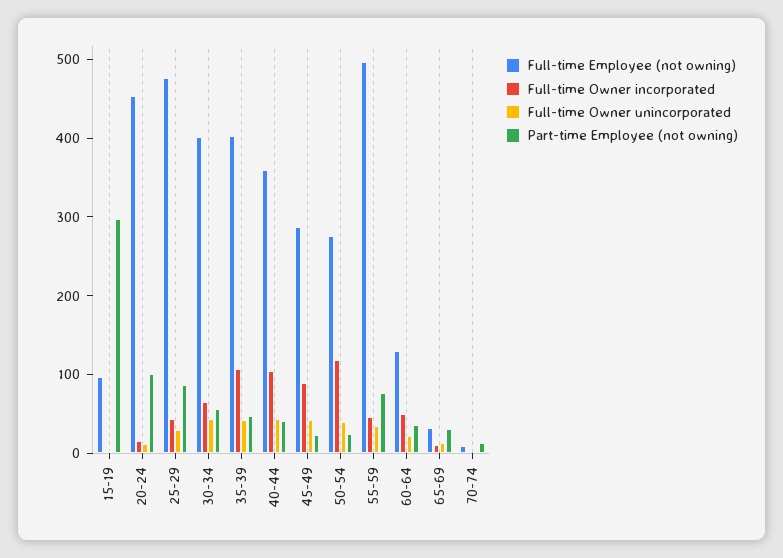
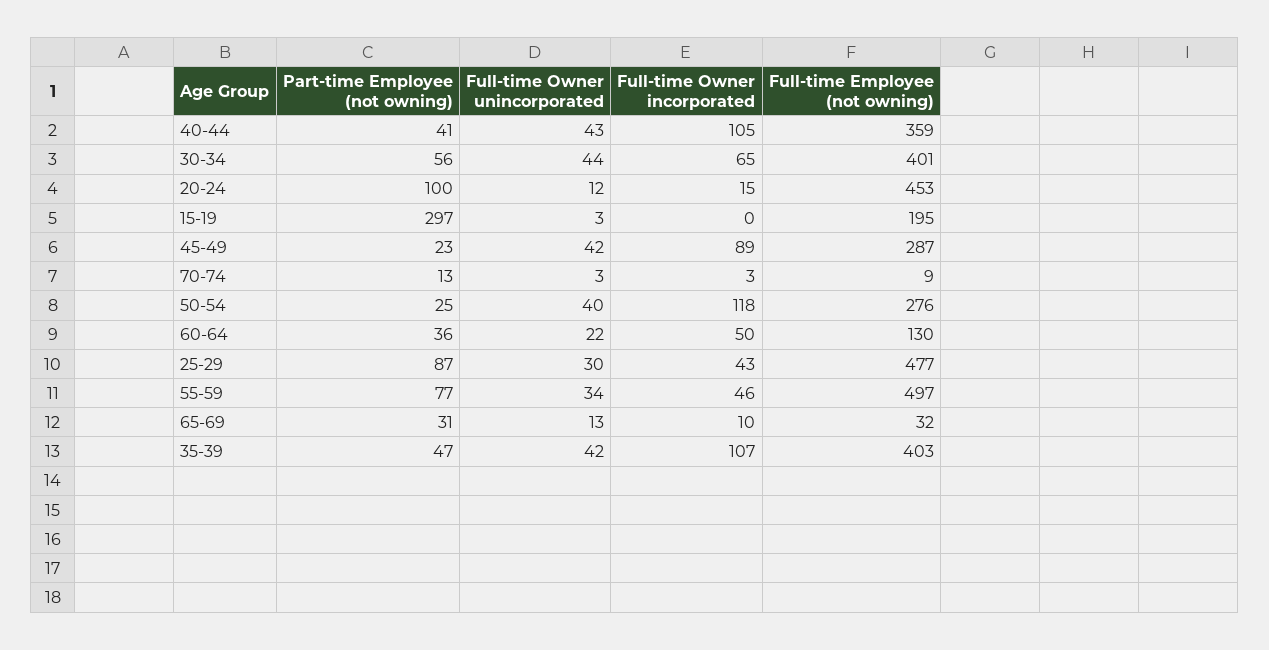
Full-time Employee (not owning), 15-19: 100 -> 195

